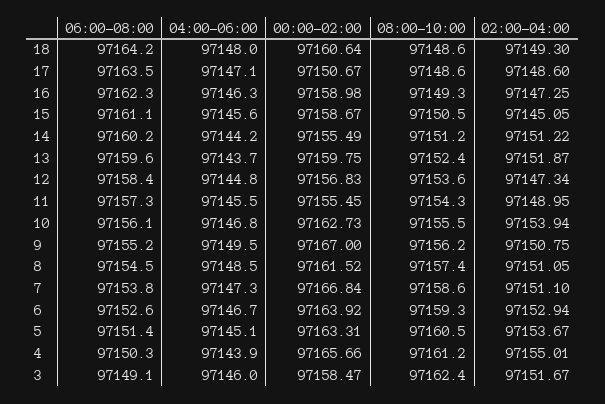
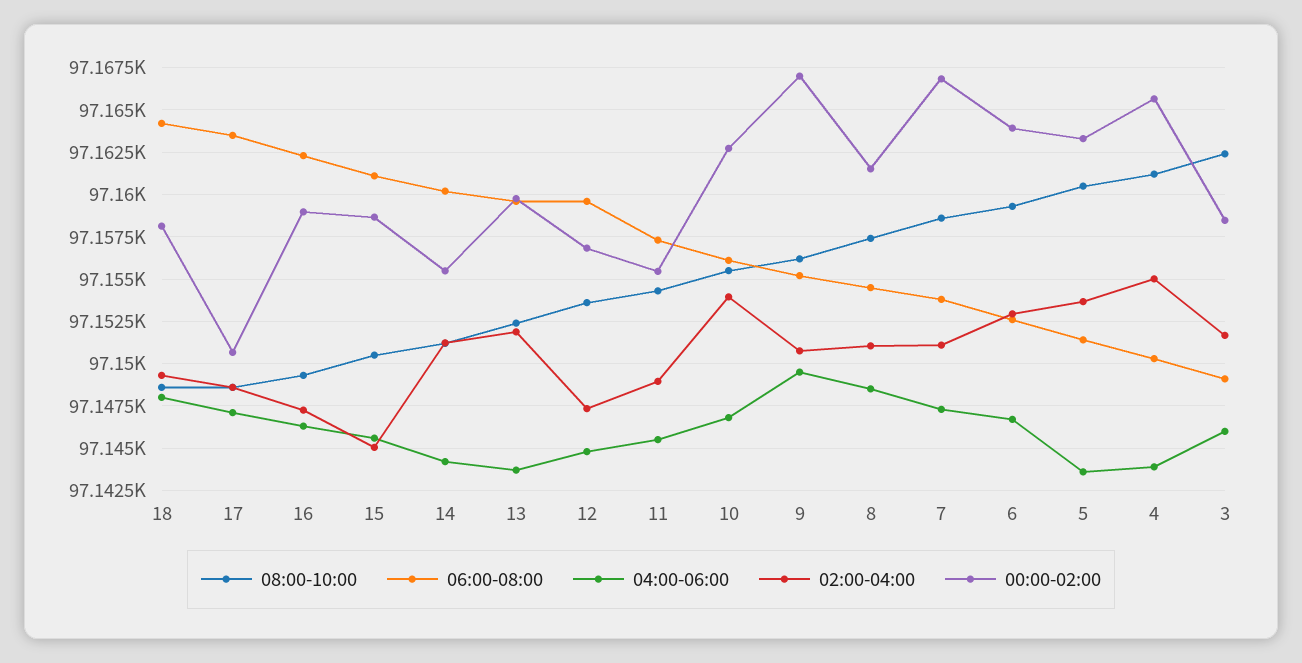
00:00-02:00, 18: 97160.64 -> 97158
06:00-08:00, 12: 97158.4 -> 97159.5
04:00-06:00, 5: 97145.1 -> 97143.5

